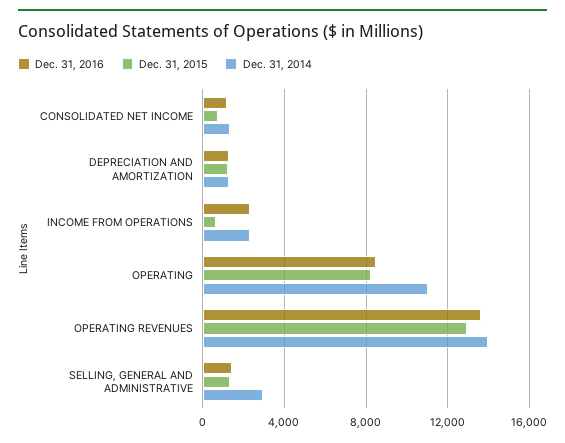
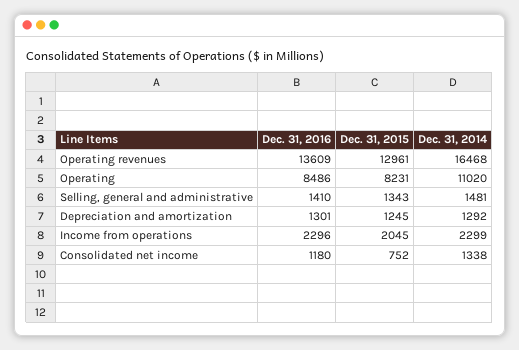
Dec. 31, 2015, INCOME FROM OPERATIONS: 500 -> 2045
Dec. 31, 2014, OPERATING REVENUES: 14000 -> 16468
Dec. 31, 2014, SELLING, GENERAL AND ADMINISTRATIVE: 3000 -> 1481

